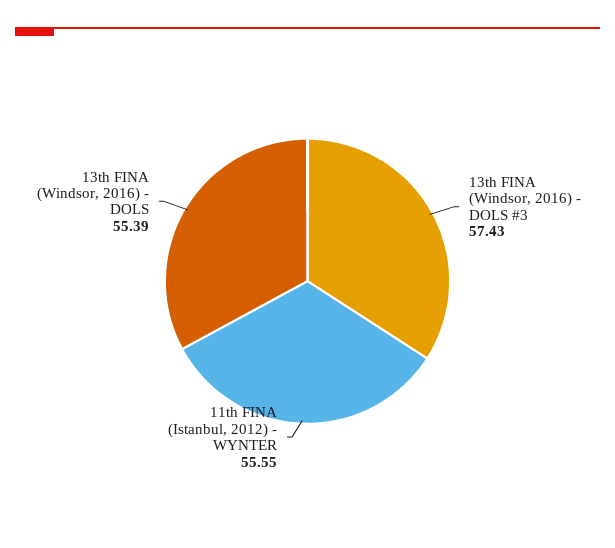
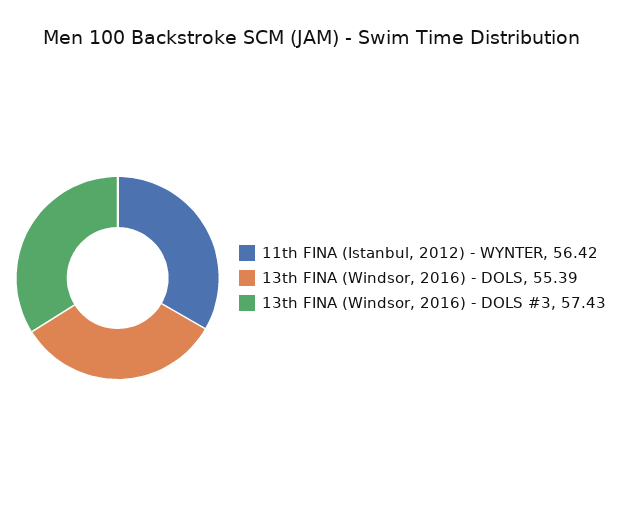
11th FINA (Istanbul, 2012) - WYNTER: 55.55 -> 56.42

